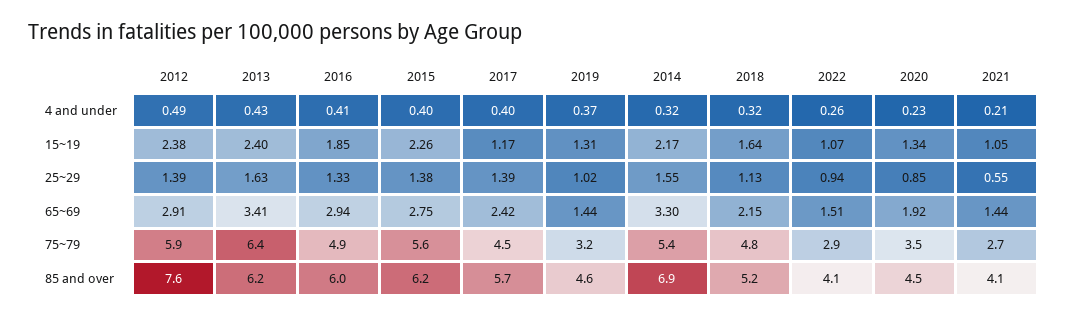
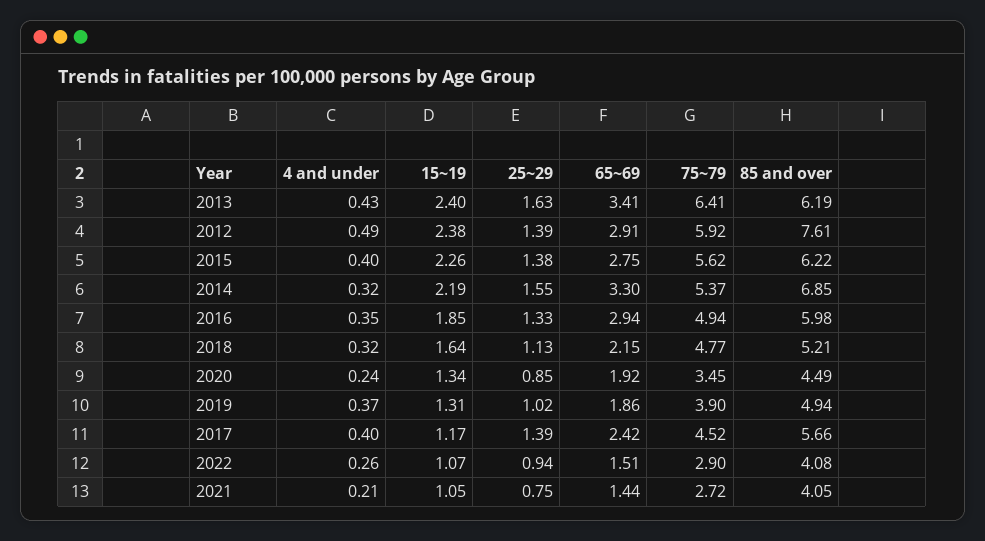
2016, 4 and under: 0.41 -> 0.35
2020, 4 and under: 0.23 -> 0.24
2014, 15~19: 2.17 -> 2.19
2021, 25~29: 0.55 -> 0.75
2019, 65~69: 1.44 -> 1.86
2019, 75~79: 3.2 -> 3.9
2019, 85 and over: 4.6 -> 4.94

